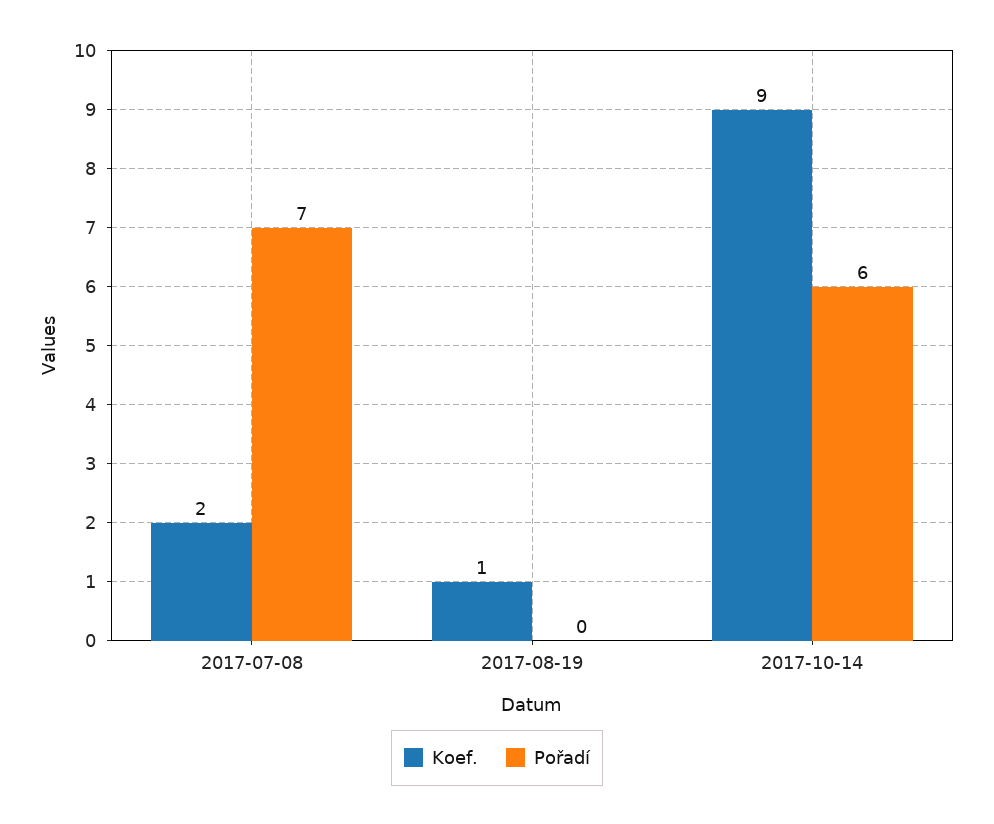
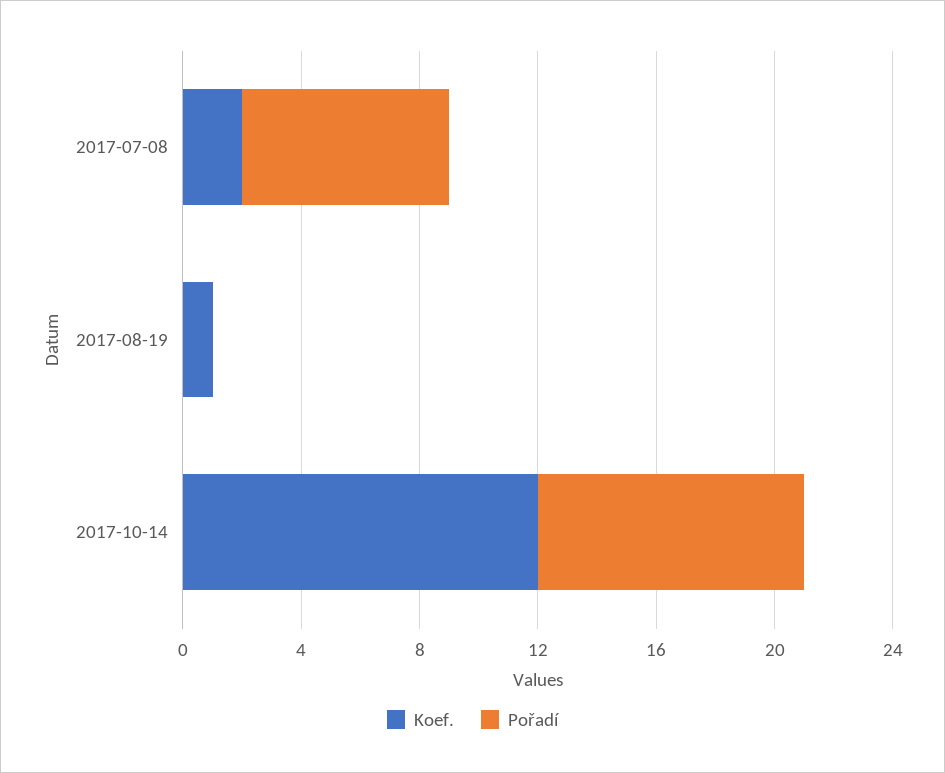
Koef., 2017-10-14: 9 -> 12
Pořadí, 2017-10-14: 6 -> 9

